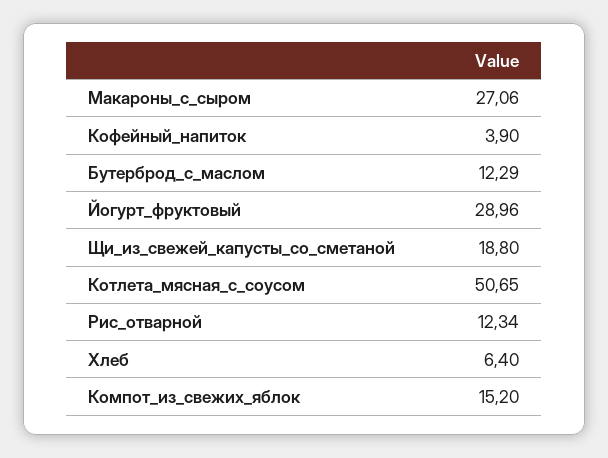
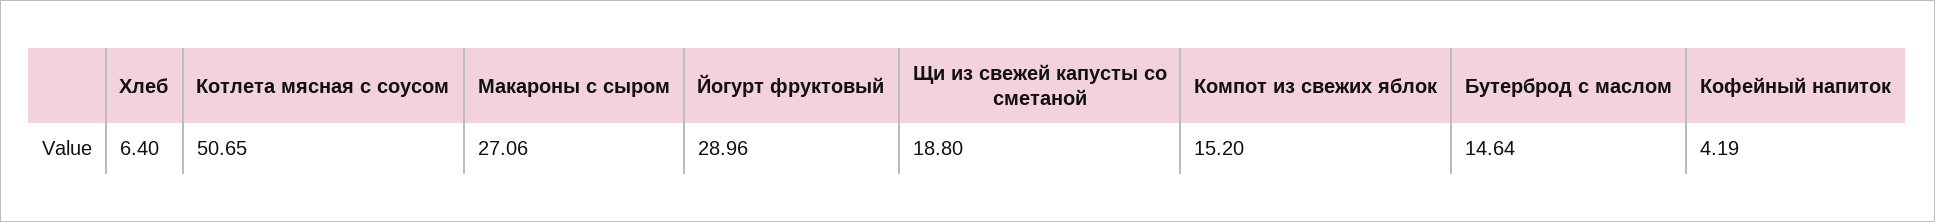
Кофейный_напиток: 3.9 -> 4.19
Бутерброд_с_маслом: 12.29 -> 14.64
Рис_отварной: 12.34 -> none

